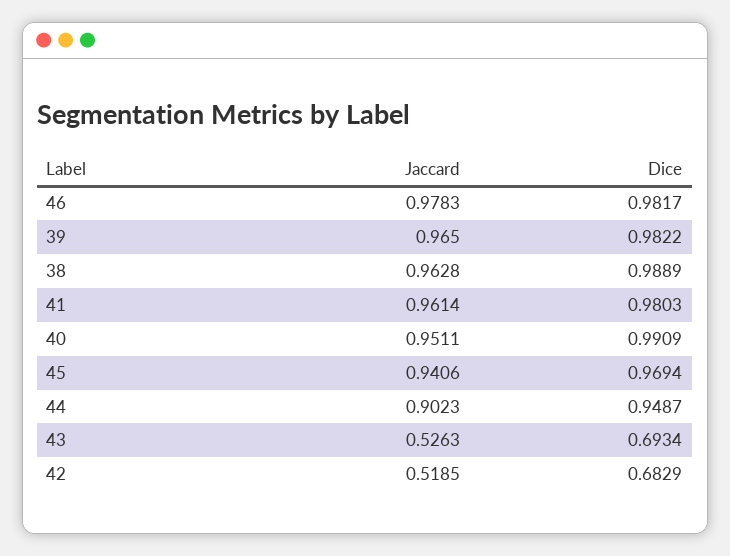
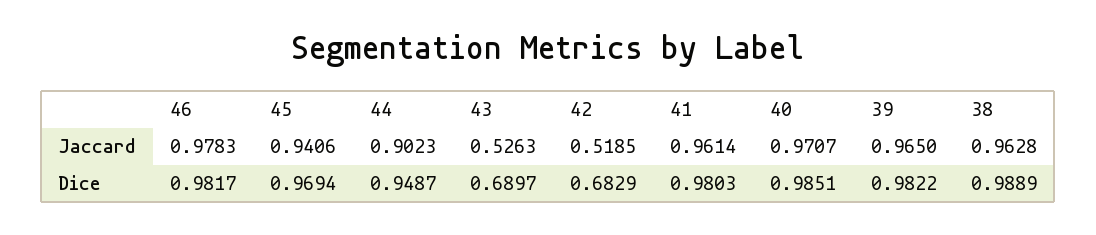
Jaccard, 40: 0.9511 -> 0.9707
Dice, 40: 0.9909 -> 0.9851
Dice, 43: 0.6934 -> 0.6897

